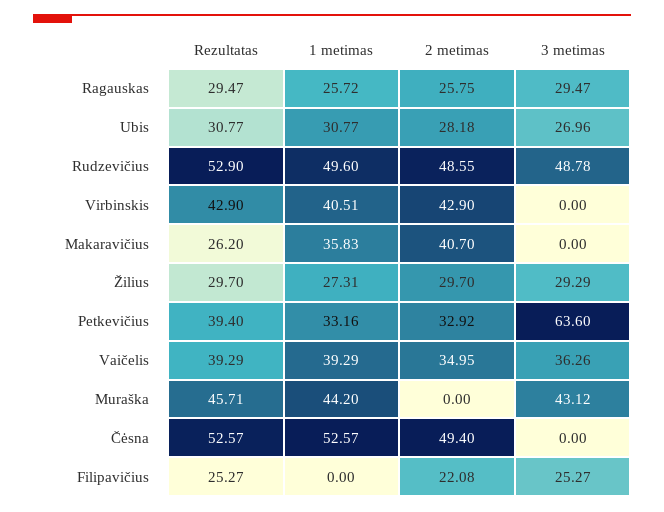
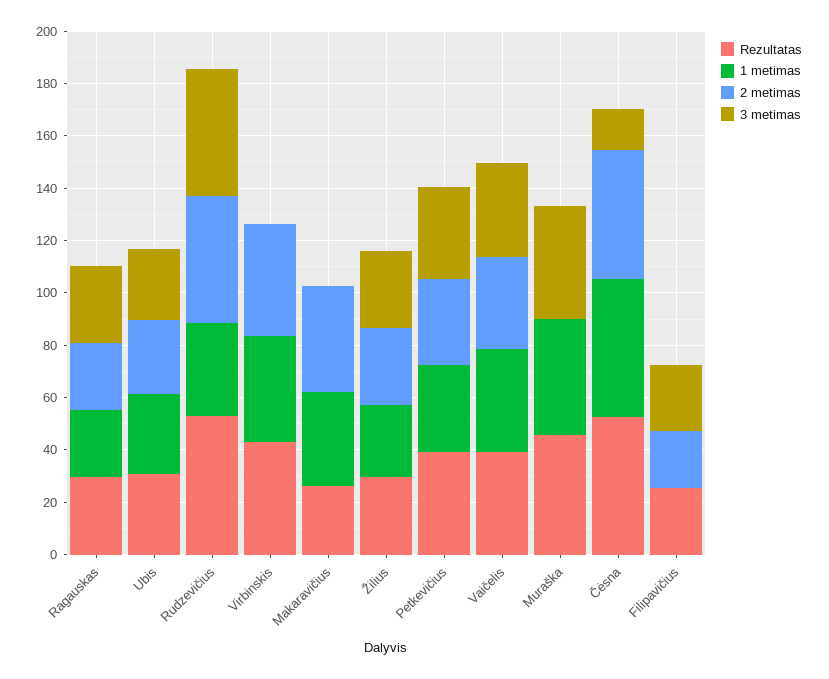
1 metimas, Rudzevičius: 49.6 -> 35
3 metimas, Petkevičius: 63.6 -> 35
3 metimas, Čėsna: 0 -> 15

